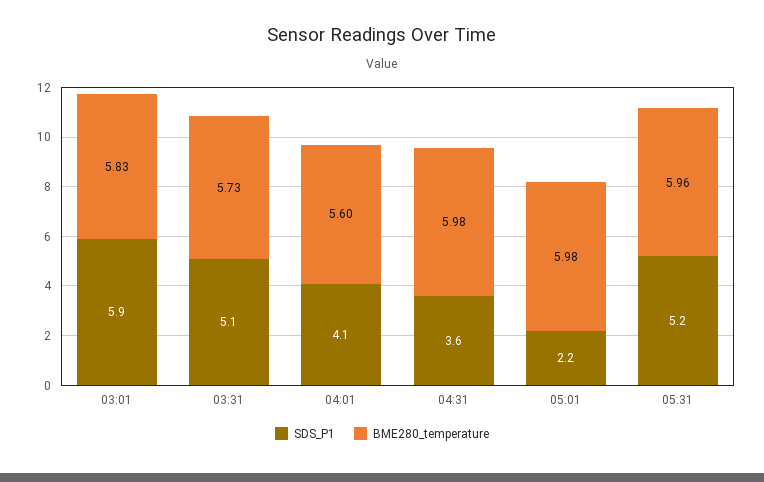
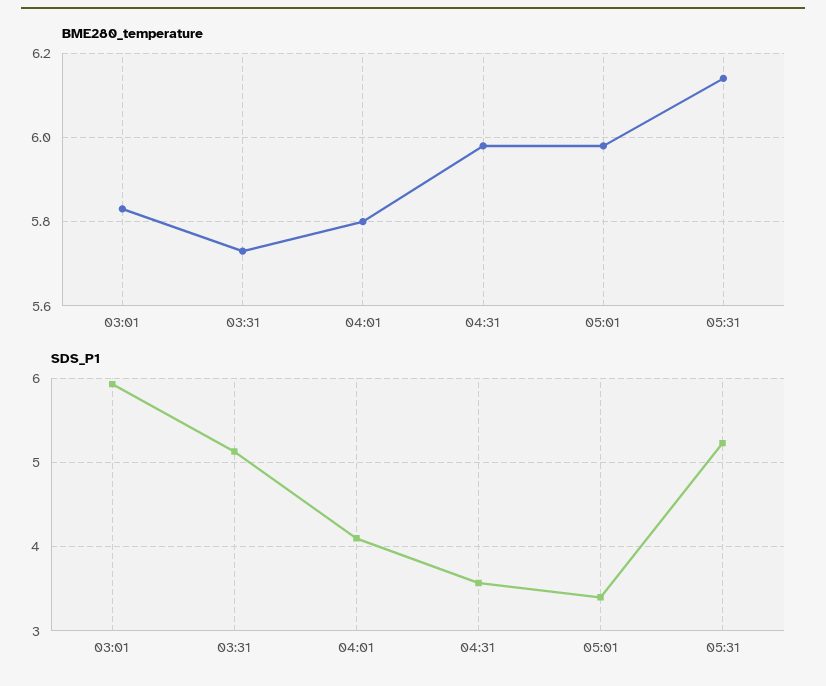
BME280_temperature, 04:01: 5.6 -> 5.8
SDS_P1, 05:01: 2.2 -> 3.4
BME280_temperature, 05:31: 5.96 -> 6.15

